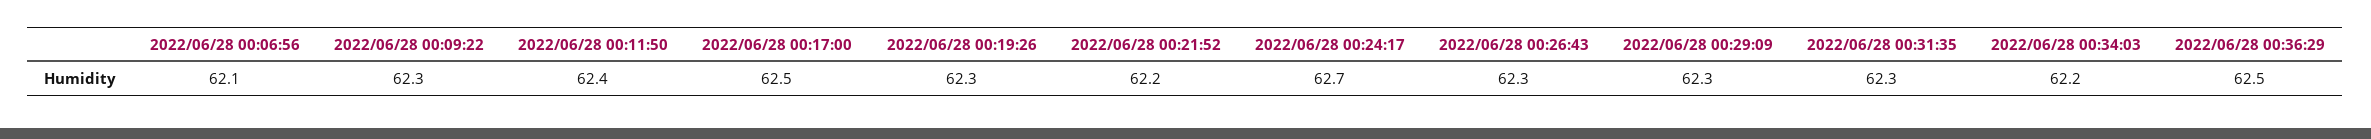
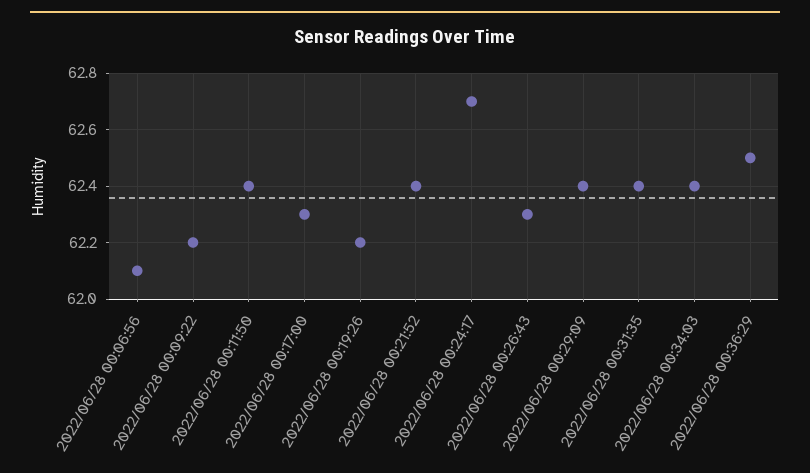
2022/06/28 00:09:22: 62.3 -> 62.2
2022/06/28 00:17:00: 62.5 -> 62.3
2022/06/28 00:19:26: 62.3 -> 62.2
2022/06/28 00:21:52: 62.2 -> 62.4
2022/06/28 00:29:09: 62.3 -> 62.4
2022/06/28 00:31:35: 62.3 -> 62.4
2022/06/28 00:34:03: 62.2 -> 62.4

